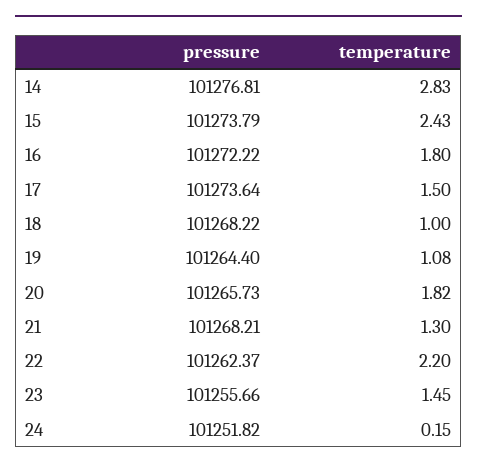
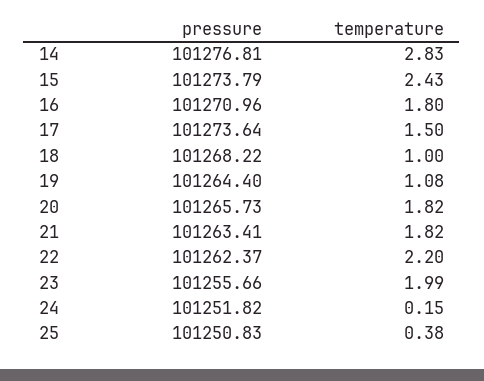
pressure, 16: 101272.22 -> 101270.96
pressure, 21: 101268.21 -> 101263.41
temperature, 21: 1.3 -> 1.82
temperature, 23: 1.45 -> 1.99
pressure, 25: none -> 101250.83
temperature, 25: none -> 0.38

